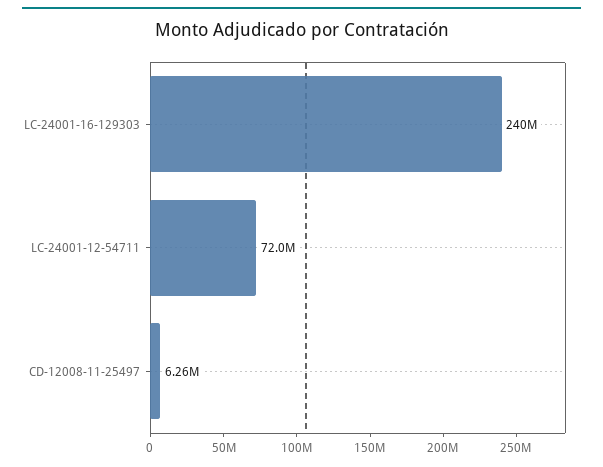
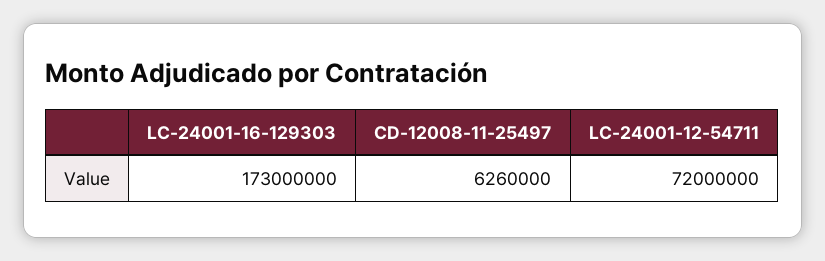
LC-24001-16-129303: 240000000 -> 173000000

